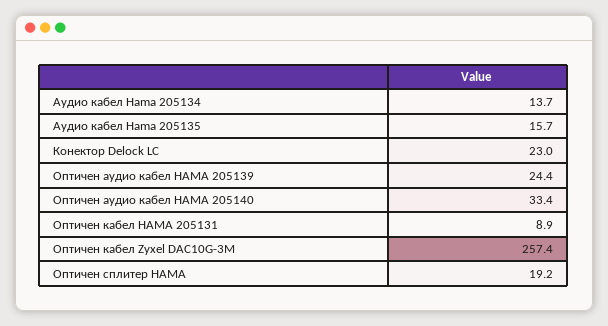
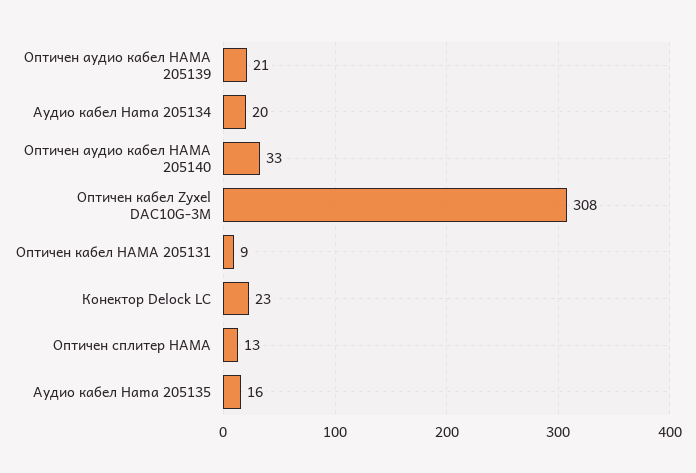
Аудио кабел Hama 205134: 13.7 -> 20
Оптичен аудио кабел HAMA 205139: 24.4 -> 21
Оптичен кабел Zyxel DAC10G-3M: 257.4 -> 308
Оптичен сплитер HAMA: 19.2 -> 13

